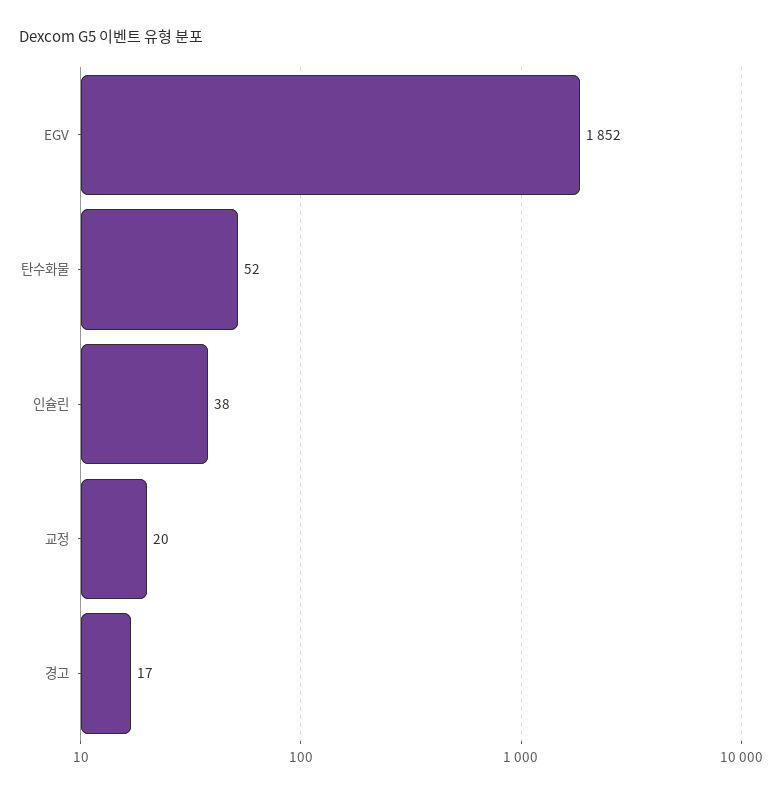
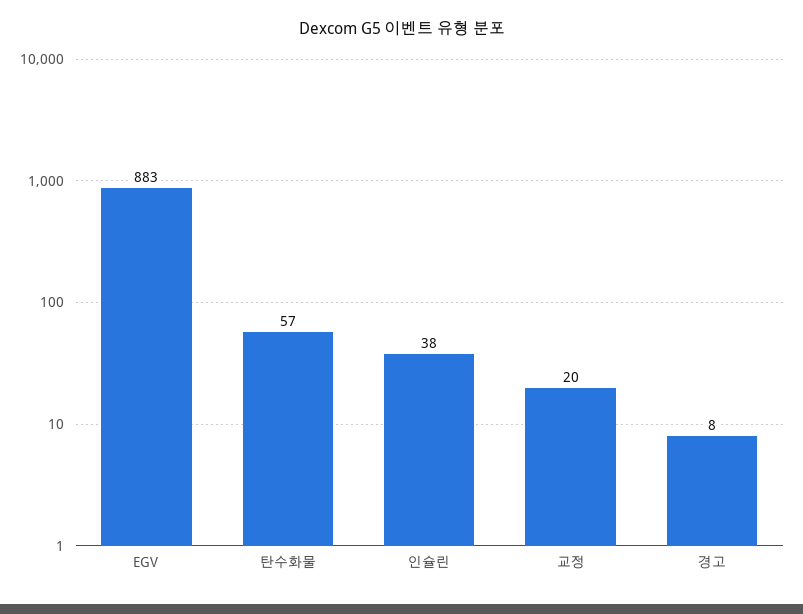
EGV: 1852 -> 883
탄수화물: 52 -> 57
경고: 17 -> 8

